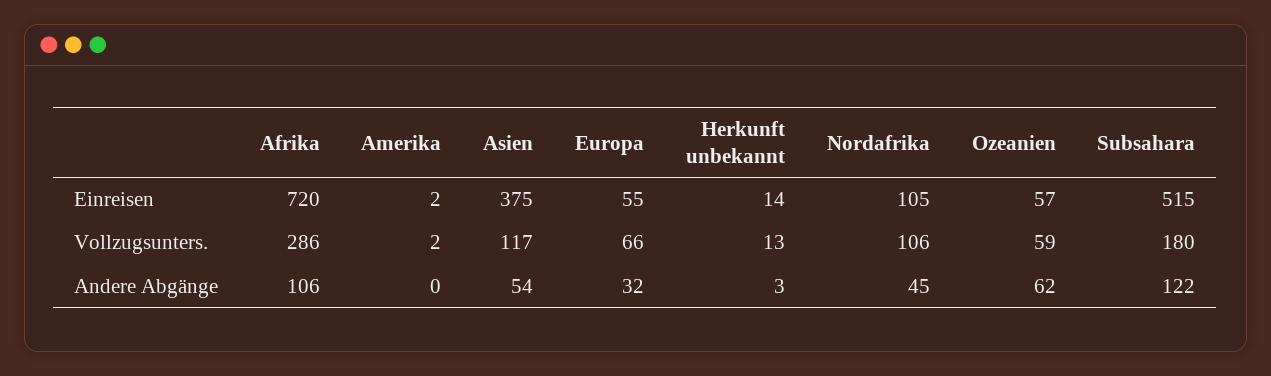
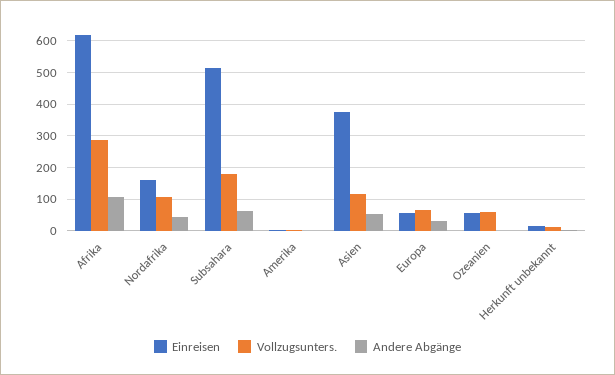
Einreisen, Afrika: 720 -> 620
Einreisen, Nordafrika: 105 -> 160
Andere Abgänge, Ozeanien: 62 -> 0
Andere Abgänge, Subsahara: 122 -> 60

